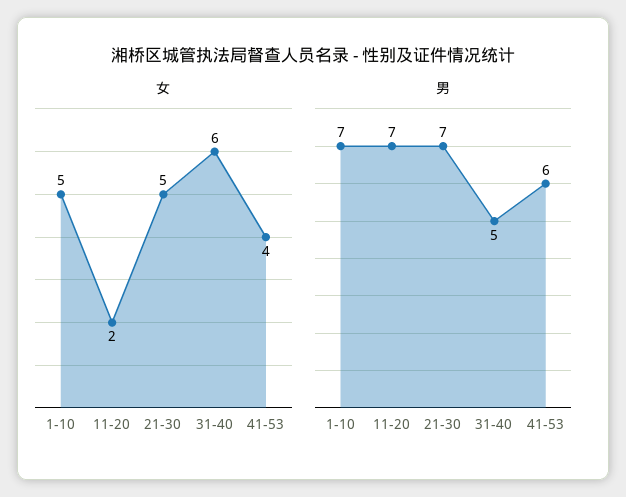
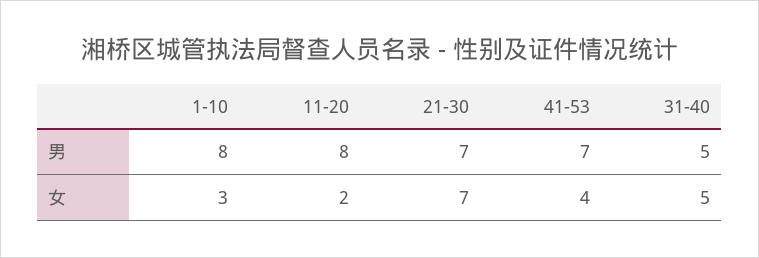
女, 1-10: 5 -> 3
女, 21-30: 5 -> 7
女, 31-40: 6 -> 5
男, 1-10: 7 -> 8
男, 11-20: 7 -> 8
男, 41-53: 6 -> 7

